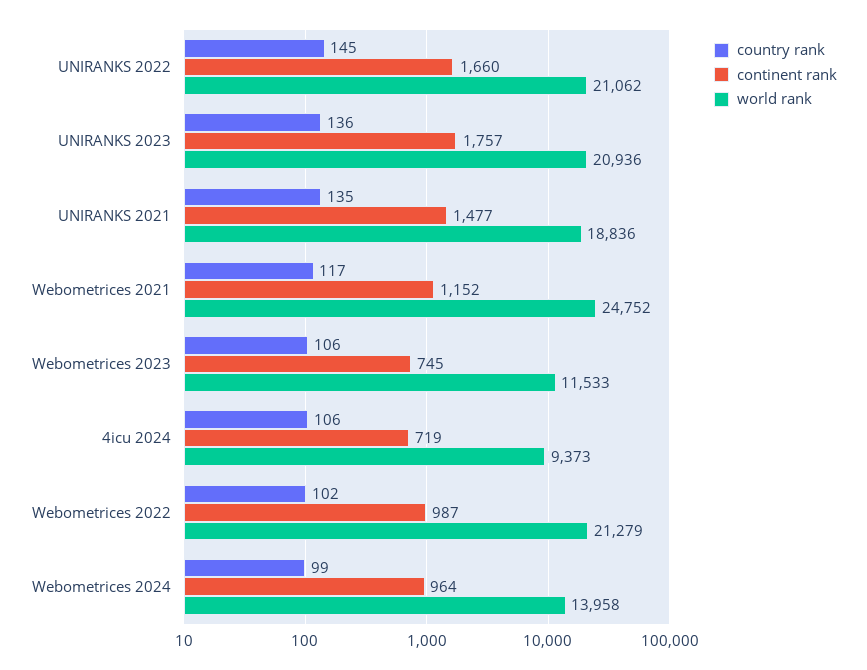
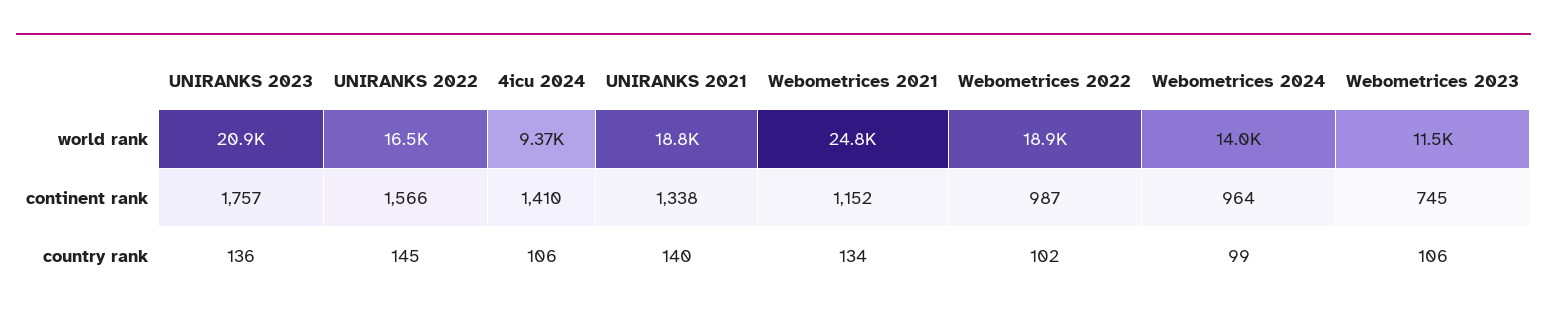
continent rank, UNIRANKS 2022: 1660 -> 1566
world rank, UNIRANKS 2022: 21062 -> 16500
country rank, UNIRANKS 2021: 135 -> 140
continent rank, UNIRANKS 2021: 1477 -> 1338
country rank, Webometrices 2021: 117 -> 134
continent rank, 4icu 2024: 719 -> 1410
world rank, Webometrices 2022: 21279 -> 18900

